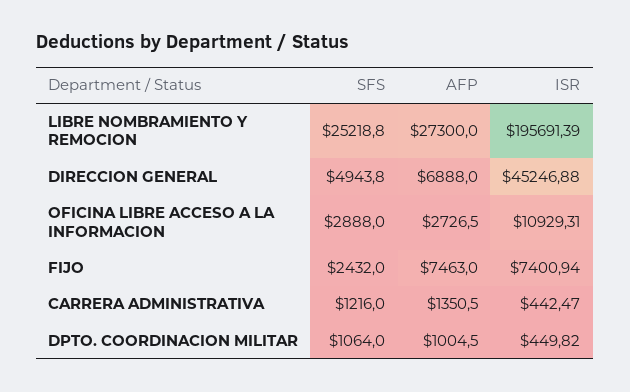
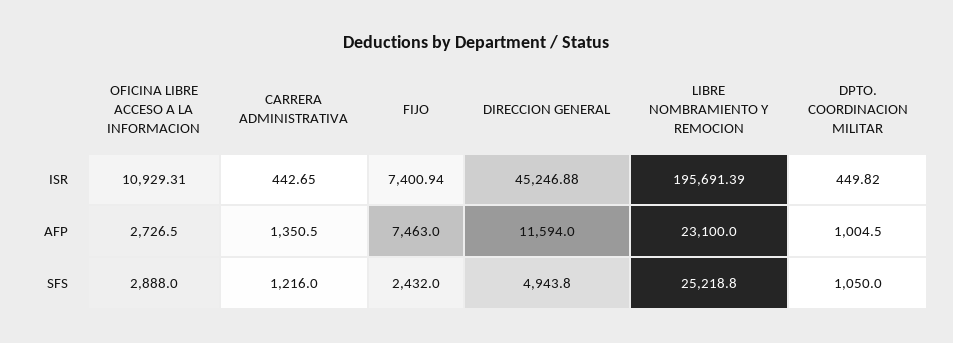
AFP, LIBRE NOMBRAMIENTO Y REMOCION: 27300 -> 23100
AFP, DIRECCION GENERAL: 6888 -> 11594
ISR, CARRERA ADMINISTRATIVA: 442.47 -> 442.65
SFS, DPTO. COORDINACION MILITAR: 1064 -> 1050

